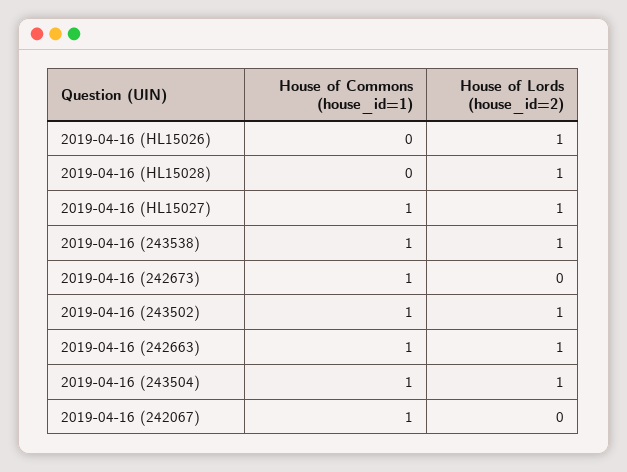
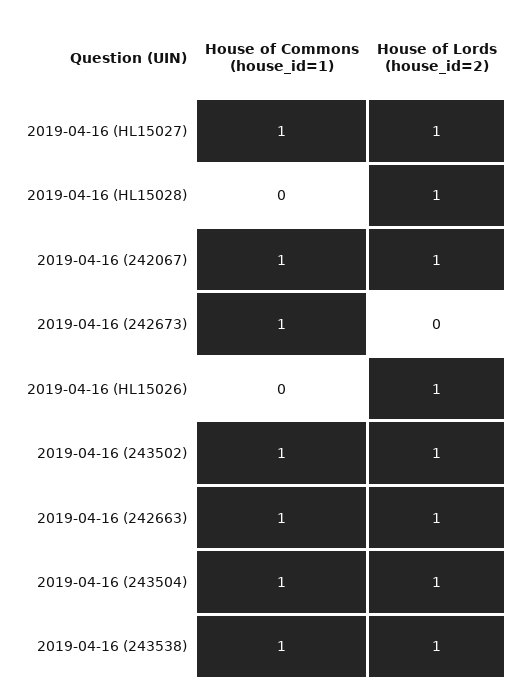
House of Lords (house_id=2), 2019-04-16 (242067): 0 -> 1

